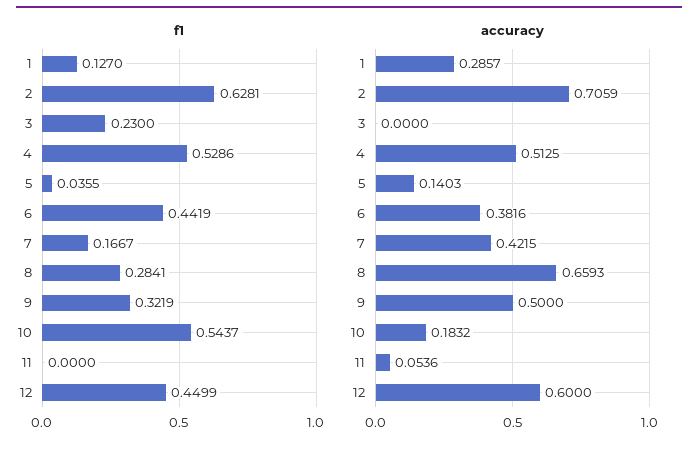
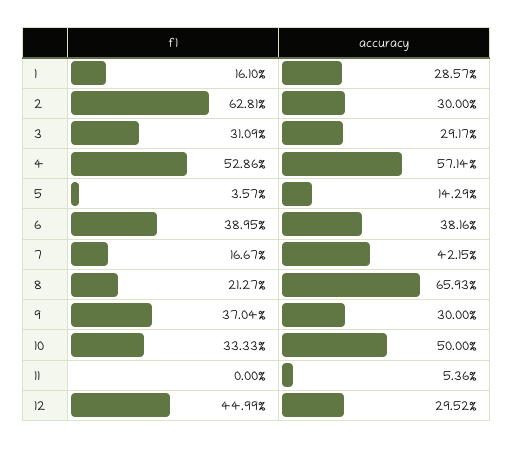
f1, 1: 0.127 -> 0.161
f1, 3: 0.23 -> 0.3109
f1, 5: 0.0355 -> 0.0357
f1, 6: 0.4419 -> 0.3895
f1, 8: 0.2841 -> 0.2127
f1, 9: 0.3219 -> 0.3704
f1, 10: 0.5437 -> 0.3333
accuracy, 2: 0.7059 -> 0.3
accuracy, 3: 0 -> 0.2917
accuracy, 4: 0.5125 -> 0.5714
accuracy, 5: 0.1403 -> 0.1429
accuracy, 9: 0.5 -> 0.3
accuracy, 10: 0.1832 -> 0.5
accuracy, 12: 0.6 -> 0.2952

